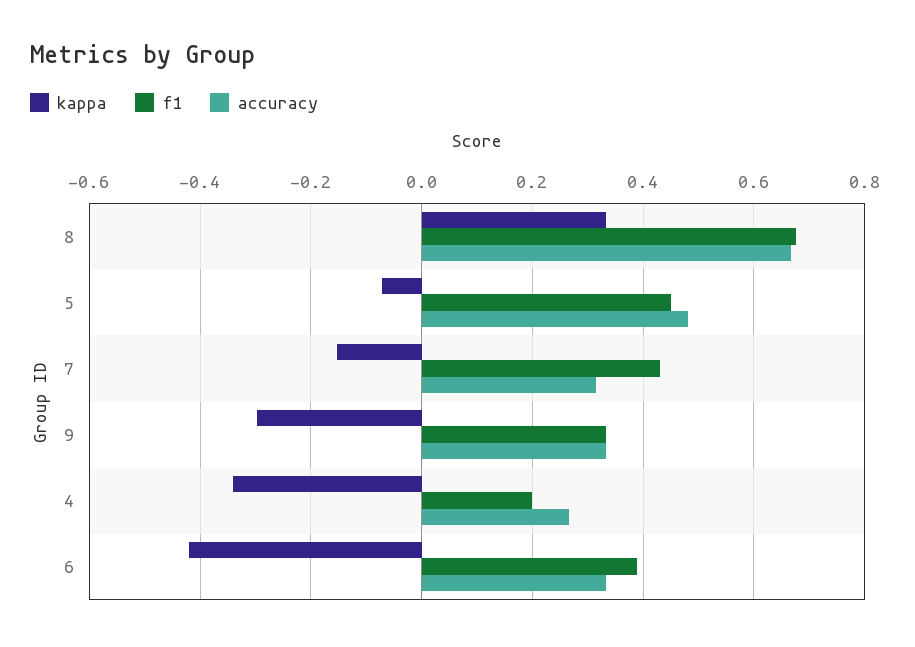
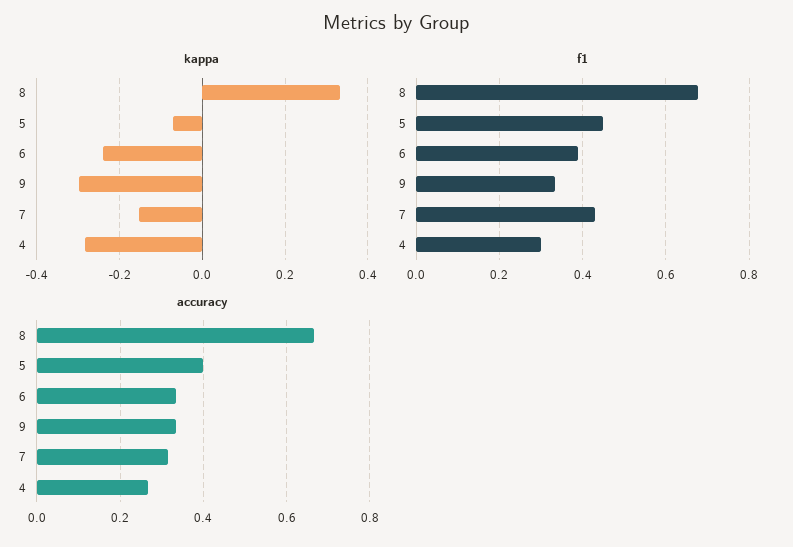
accuracy, 5: 0.48 -> 0.4
kappa, 4: -0.34 -> -0.28
f1, 4: 0.2 -> 0.3
kappa, 6: -0.42 -> -0.24

